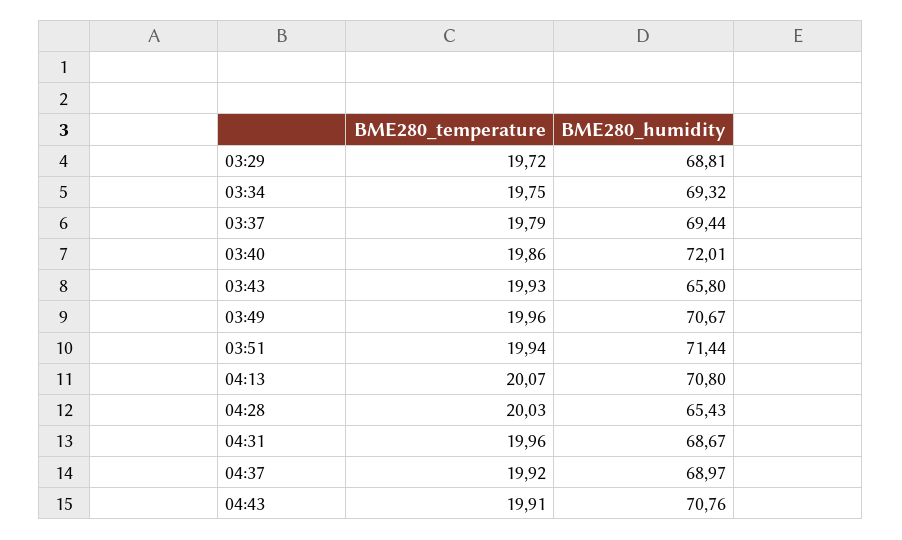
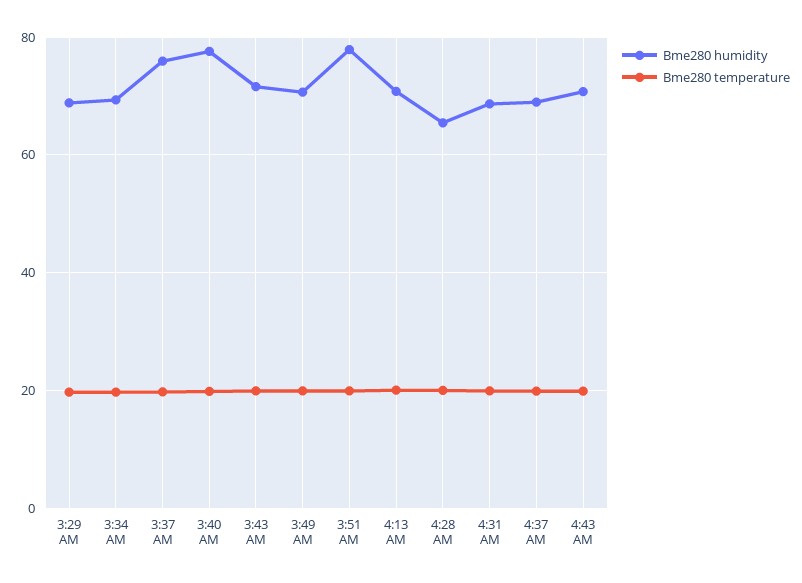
BME280_humidity, 03:37: 69.44 -> 76
BME280_humidity, 03:40: 72.01 -> 78
BME280_humidity, 03:43: 65.8 -> 72
BME280_humidity, 03:51: 71.44 -> 78

